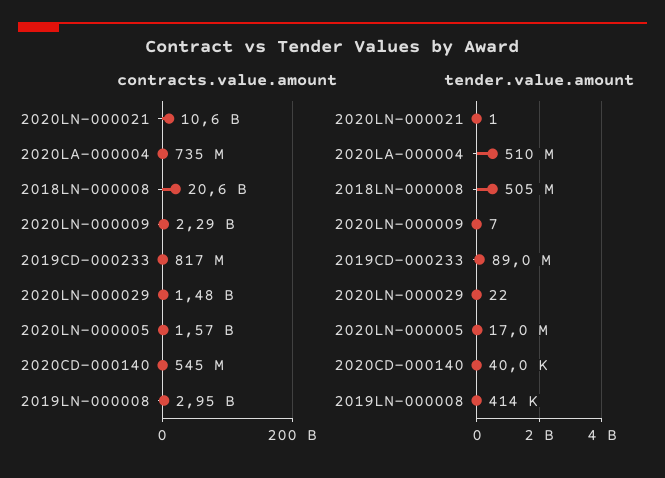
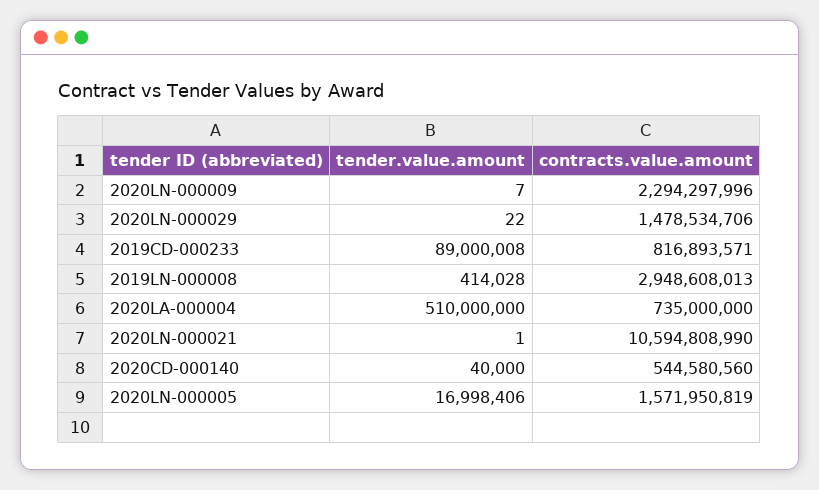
contracts.value.amount, 2018LN-000008: 20600000000 -> none
tender.value.amount, 2018LN-000008: 505000000 -> none

